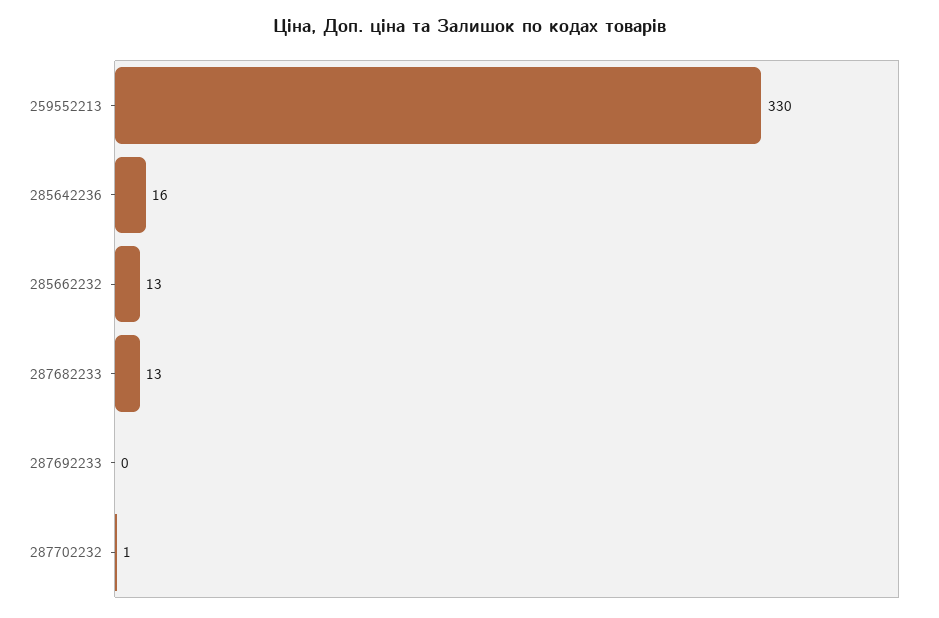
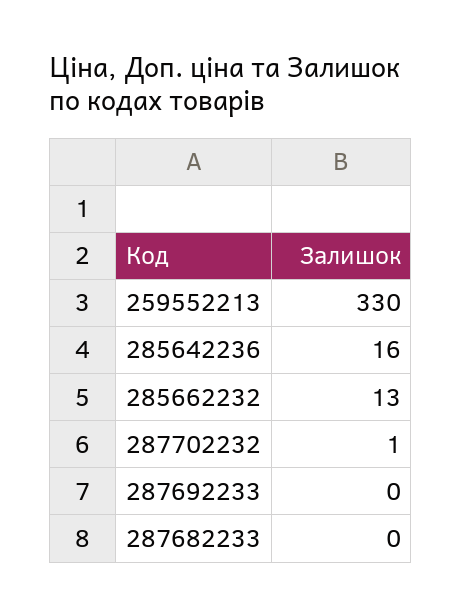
287682233: 13 -> 0

